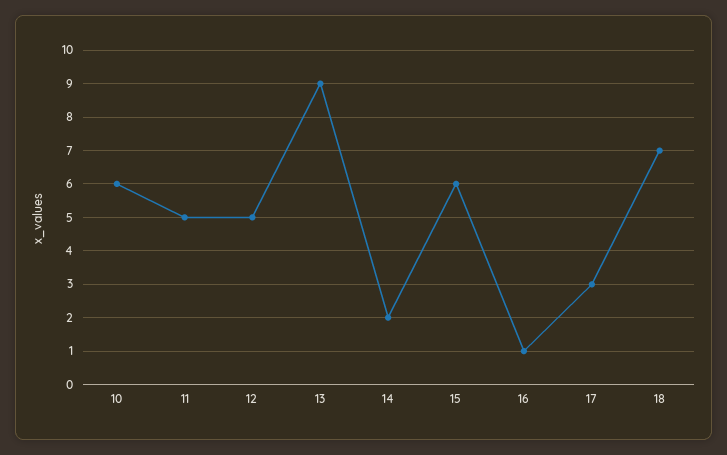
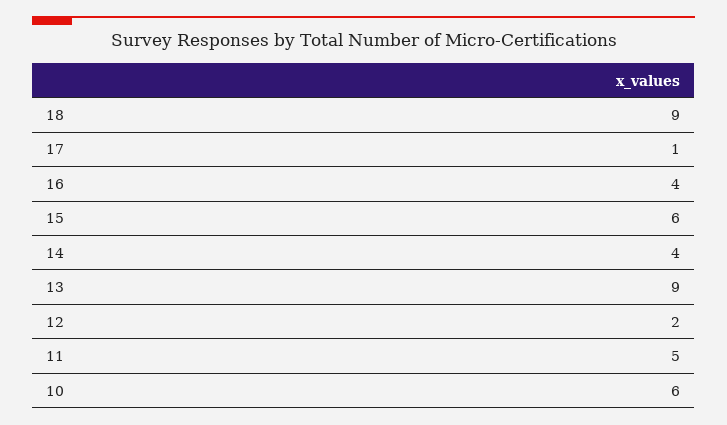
12: 5 -> 2
14: 2 -> 4
16: 1 -> 4
17: 3 -> 1
18: 7 -> 9

